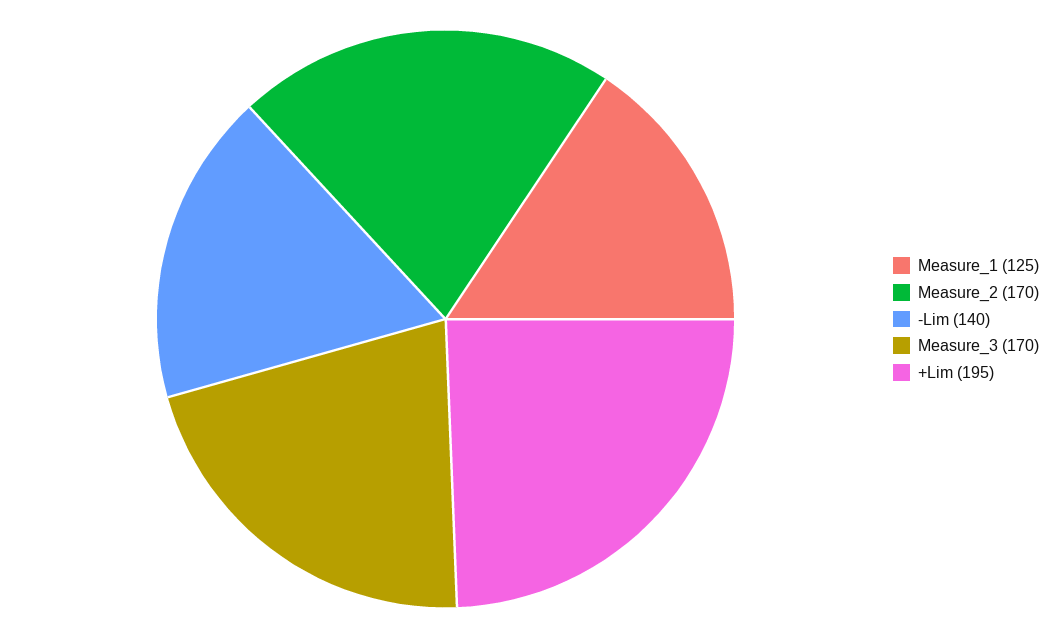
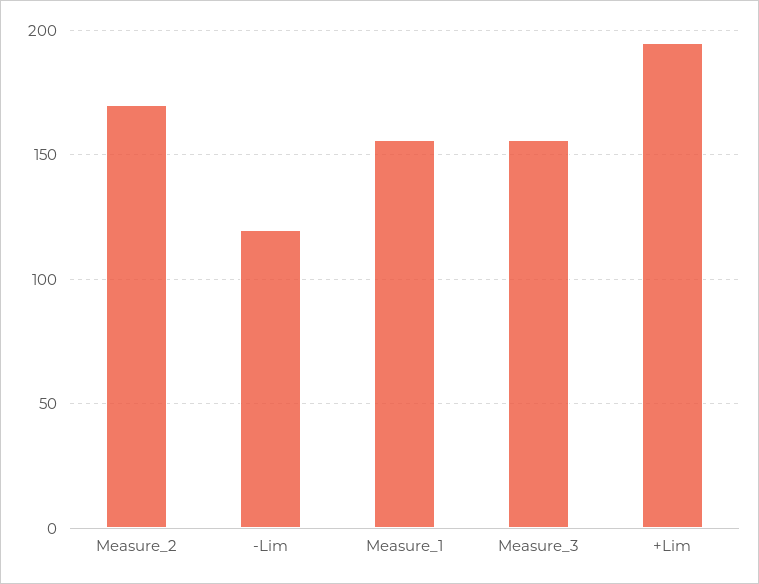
Measure_1: 125 -> 155
-Lim: 140 -> 120
Measure_3: 170 -> 155

